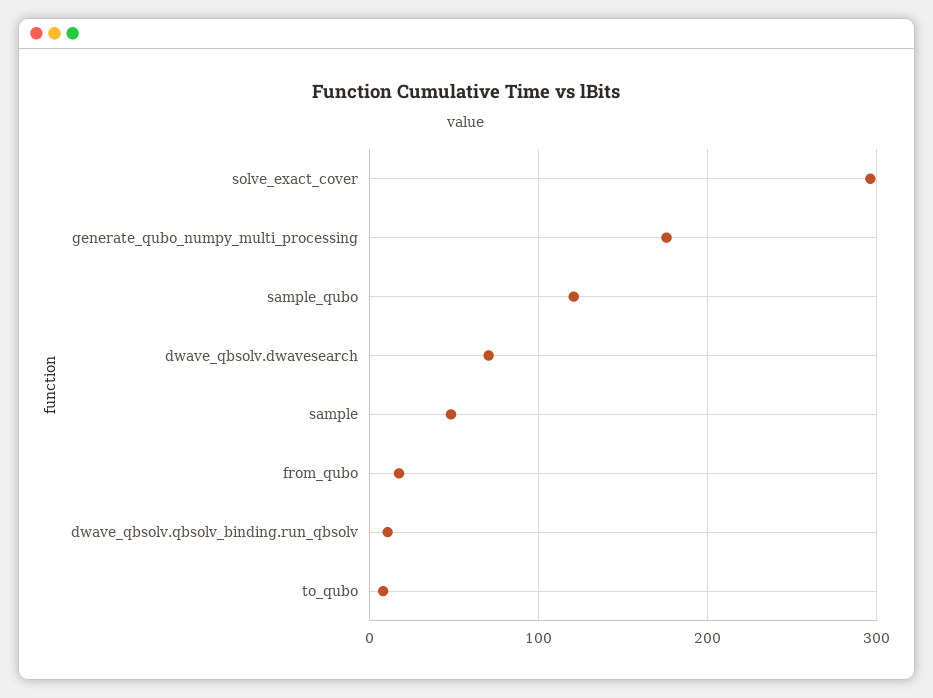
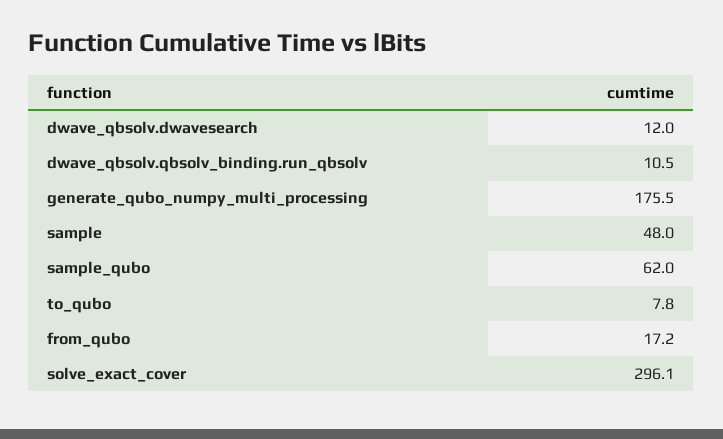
sample_qubo: 120 -> 62
dwave_qbsolv.dwavesearch: 70 -> 12

